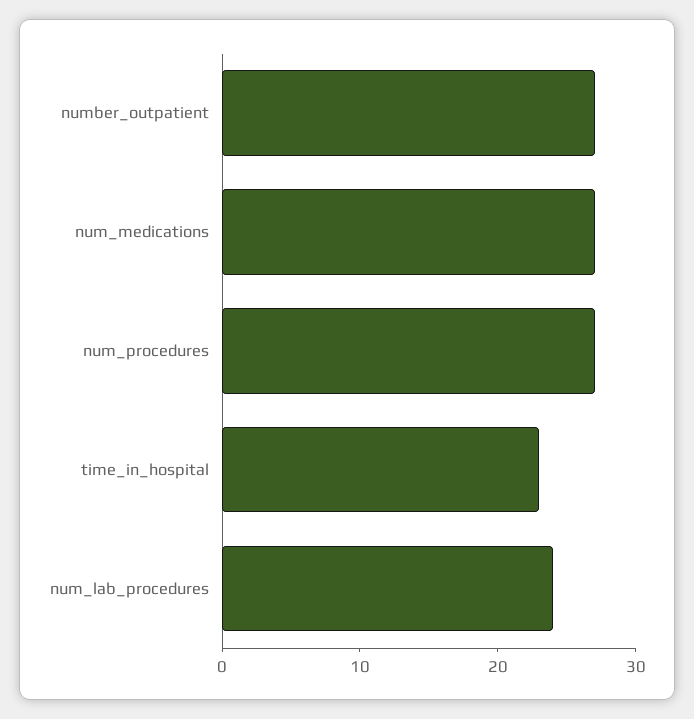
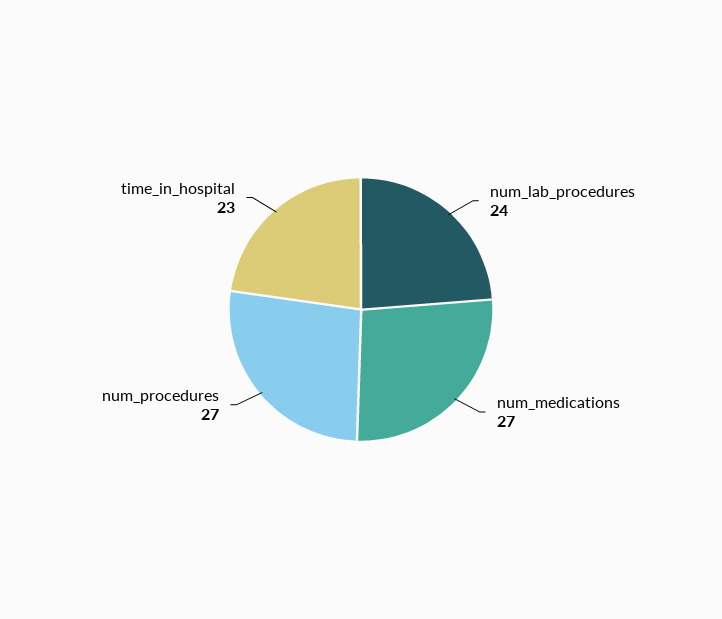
number_outpatient: 27 -> none

